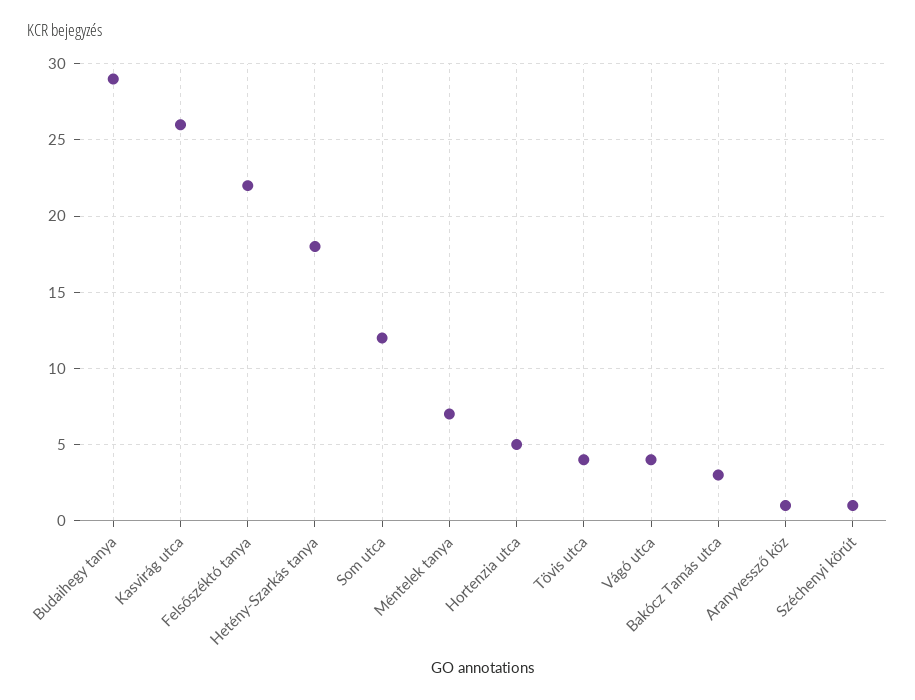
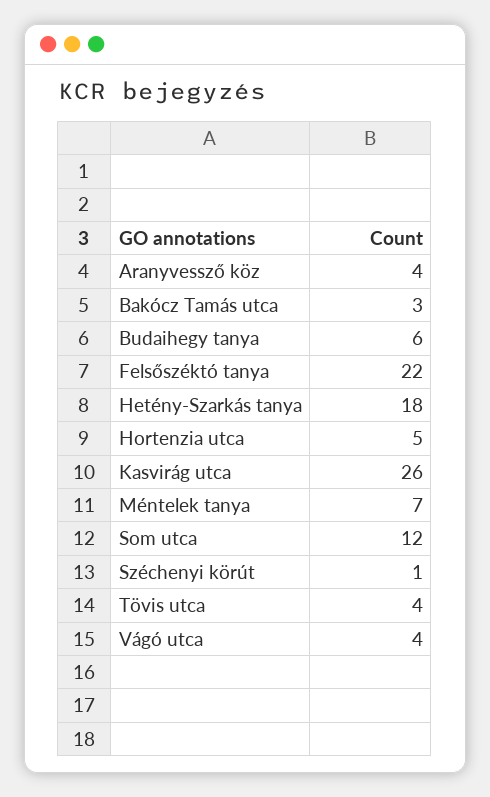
Budaihegy tanya: 29 -> 6
Aranyvessző köz: 1 -> 4

